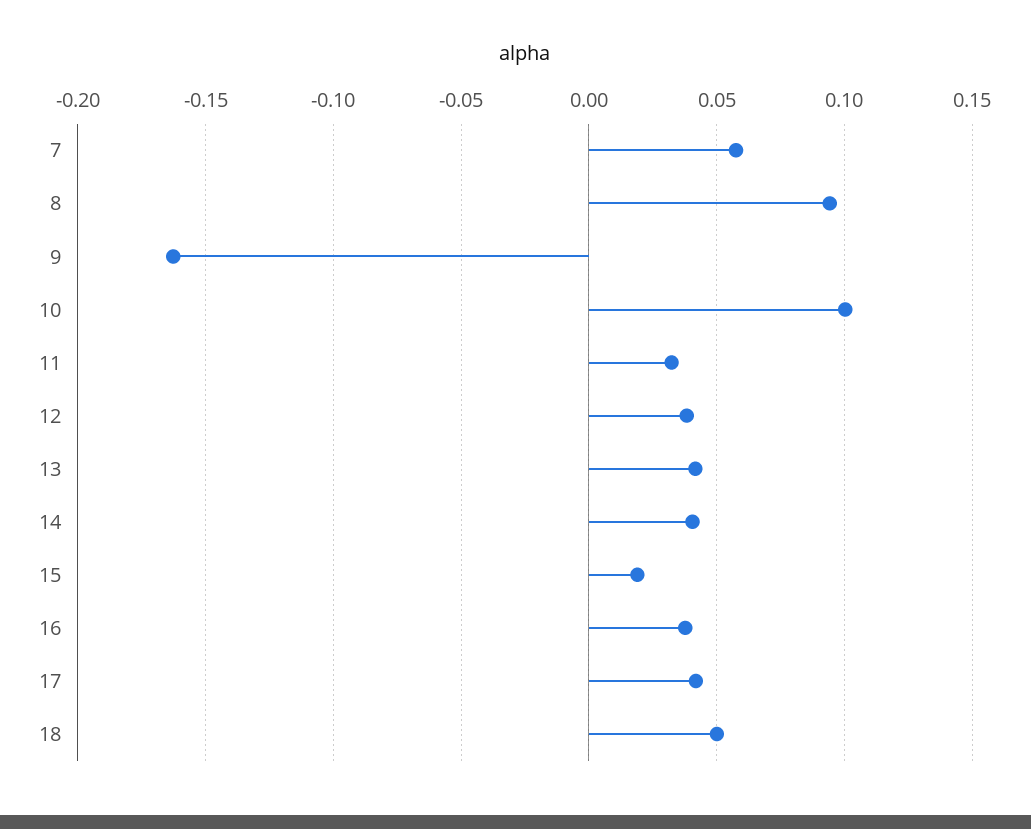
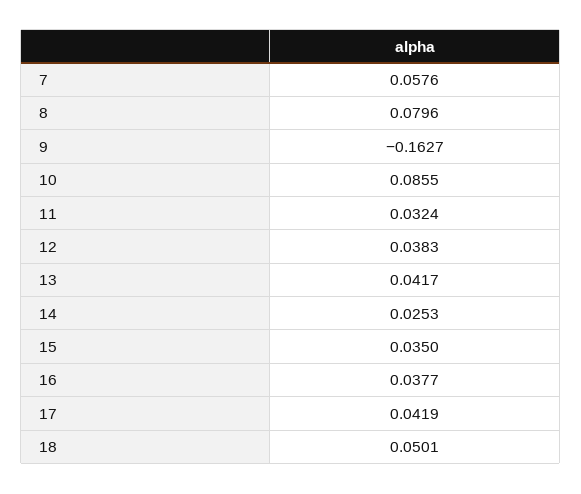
8: 0.095 -> 0.0796
10: 0.1 -> 0.0855
14: 0.04 -> 0.0253
15: 0.02 -> 0.035

